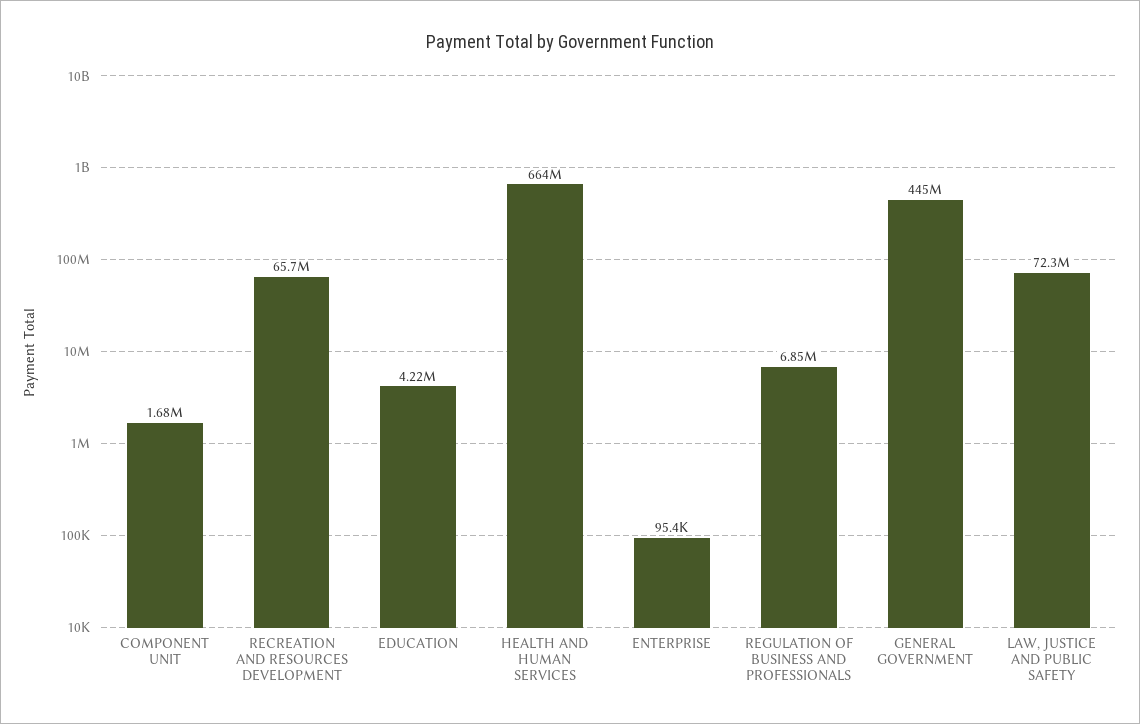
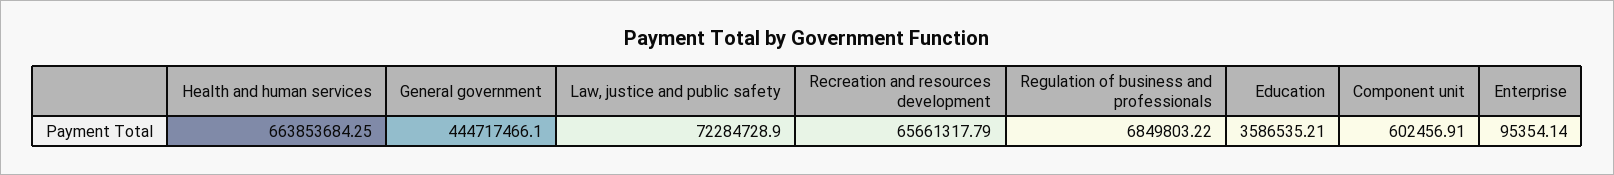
COMPONENT UNIT: 1680000 -> 602456.91
EDUCATION: 4220000 -> 3586535.21

